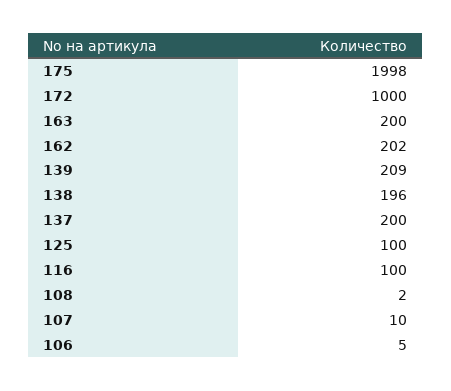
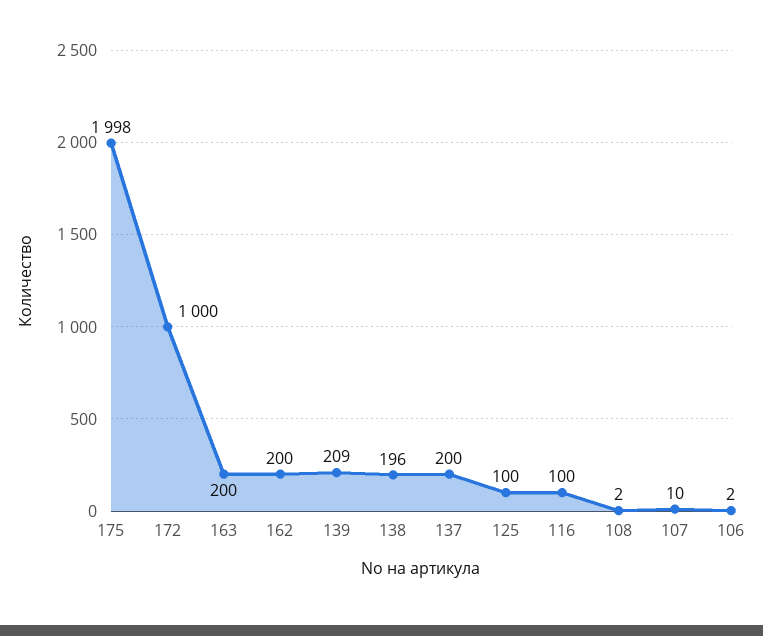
162: 202 -> 200
106: 5 -> 2

